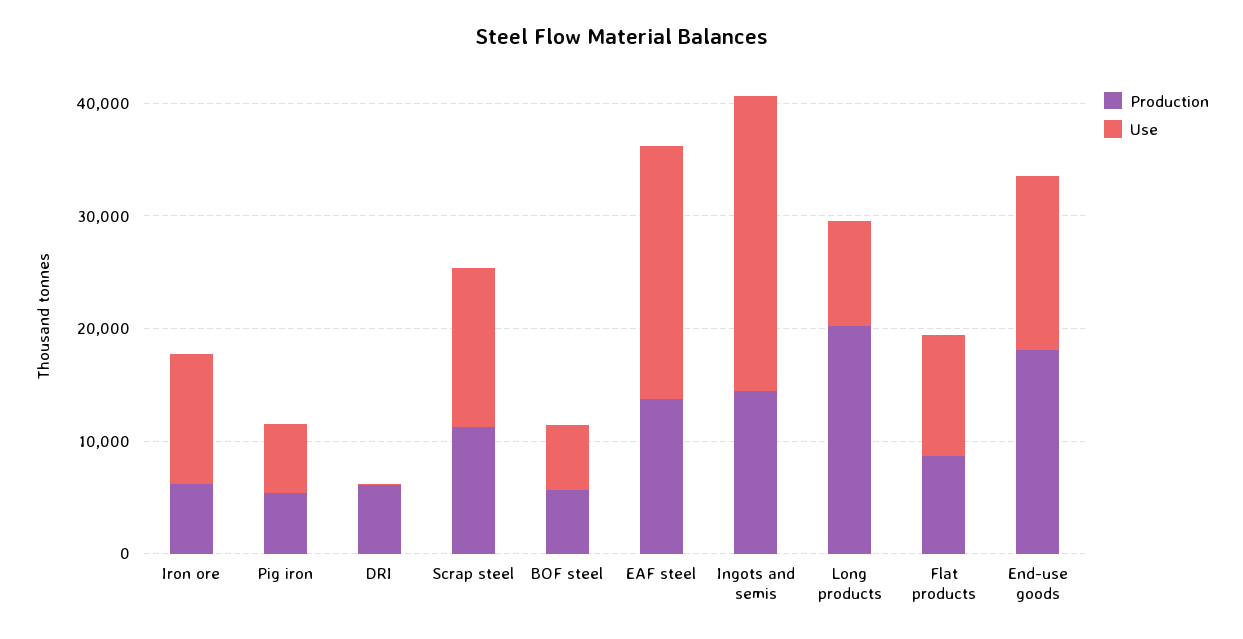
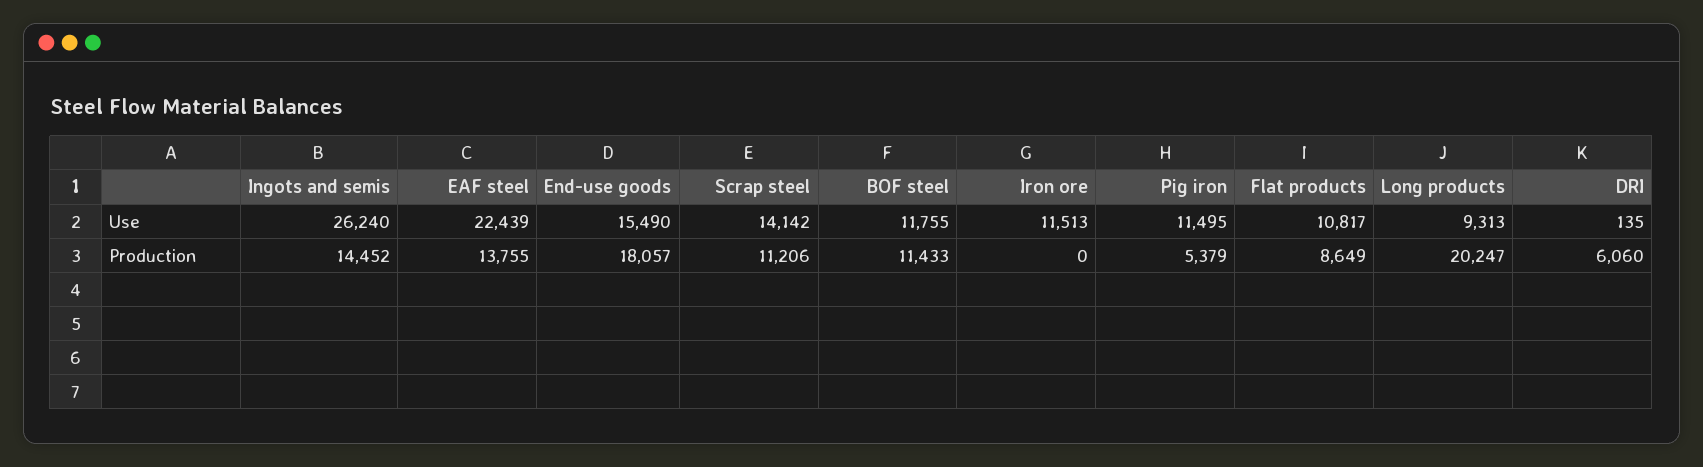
Production, Iron ore: 6000 -> 0
Use, Pig iron: 6000 -> 11495
Production, BOF steel: 6000 -> 11433
Use, BOF steel: 6000 -> 11755

